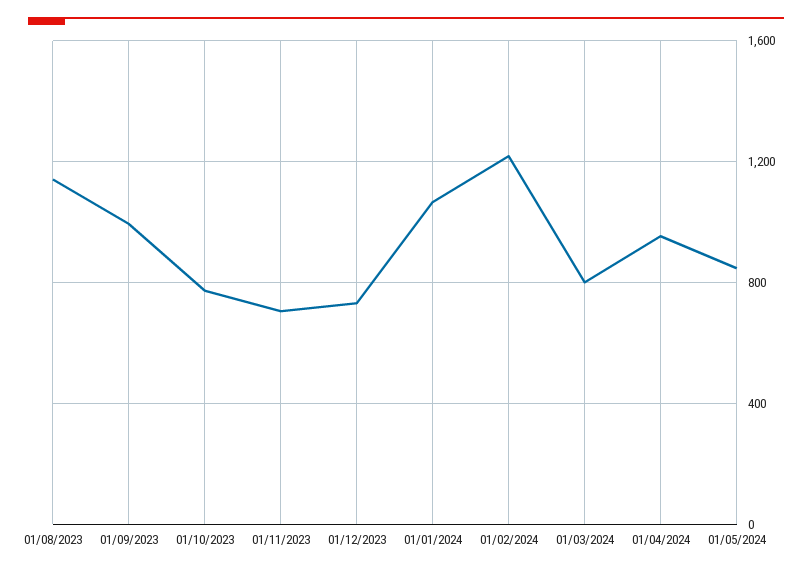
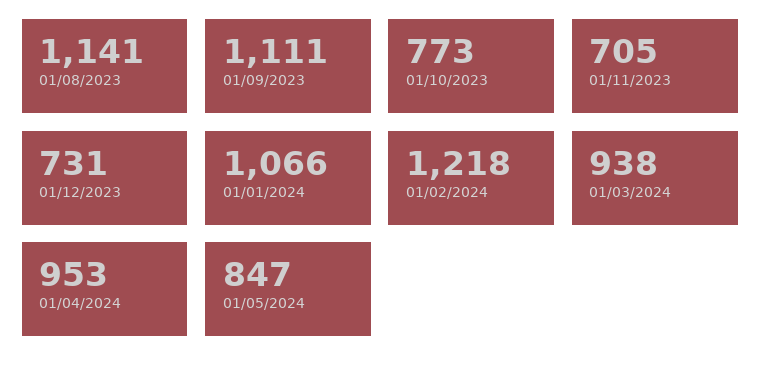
01/09/2023: 1000 -> 1111
01/03/2024: 800 -> 938

